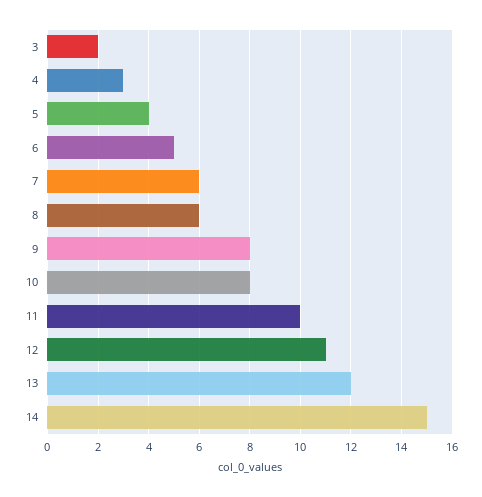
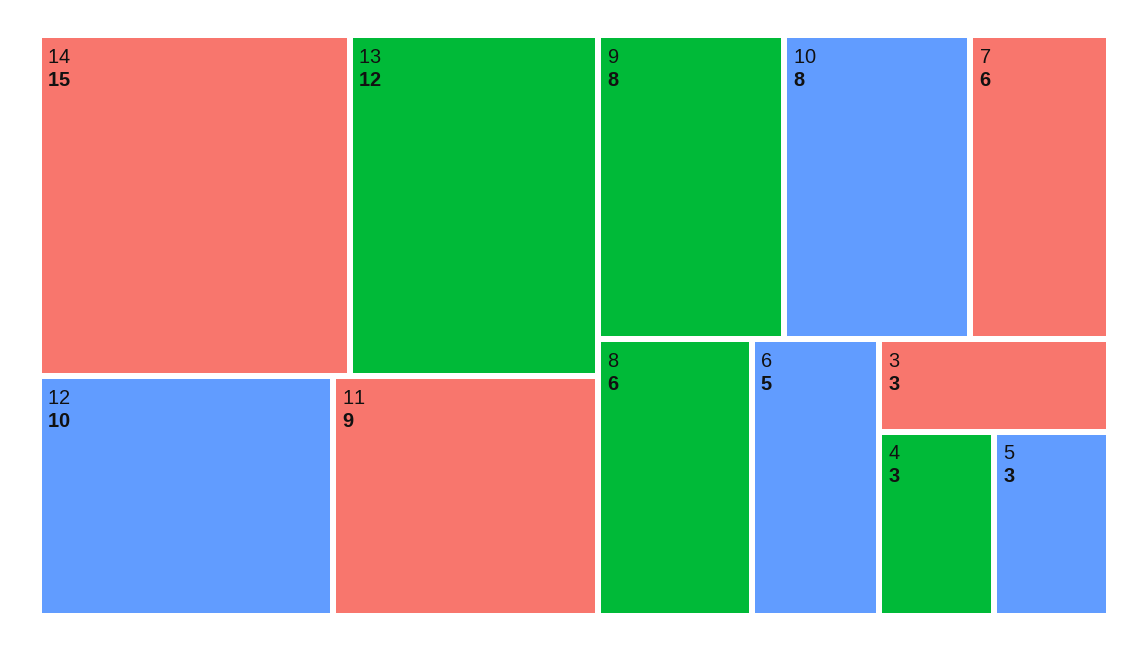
3: 2 -> 3
5: 4 -> 3
11: 10 -> 9
12: 11 -> 10

